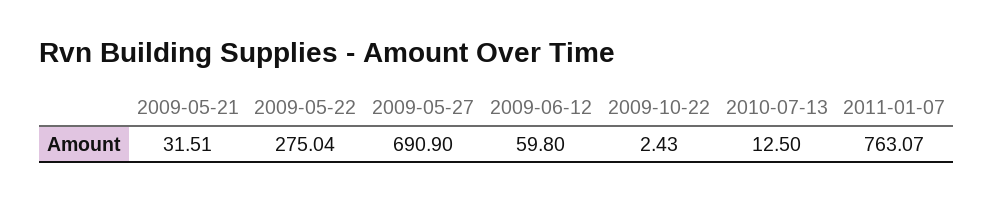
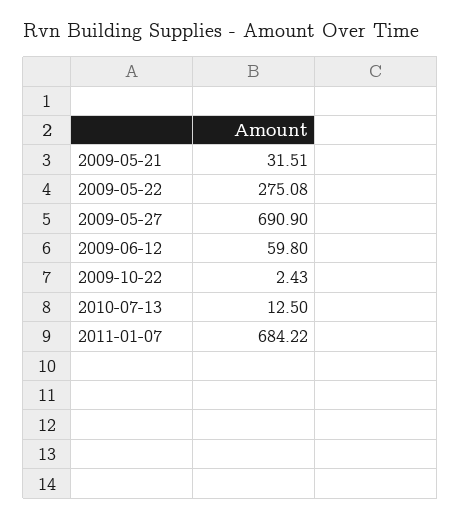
2009-05-22: 275.04 -> 275.08
2011-01-07: 763.07 -> 684.22

